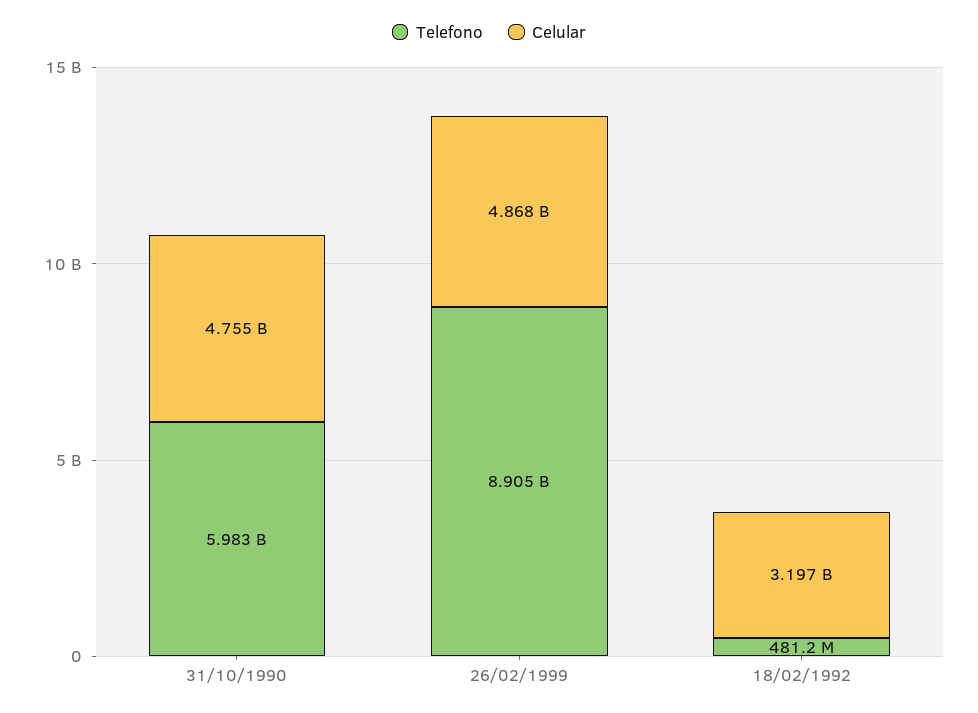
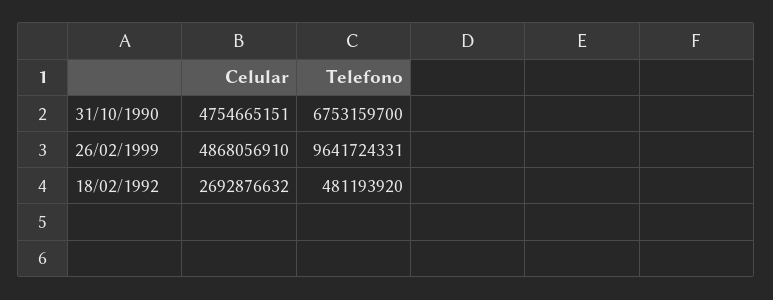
Telefono, 31/10/1990: 5983000000 -> 6753159700
Telefono, 26/02/1999: 8905000000 -> 9641724331
Celular, 18/02/1992: 3197000000 -> 2692876632

